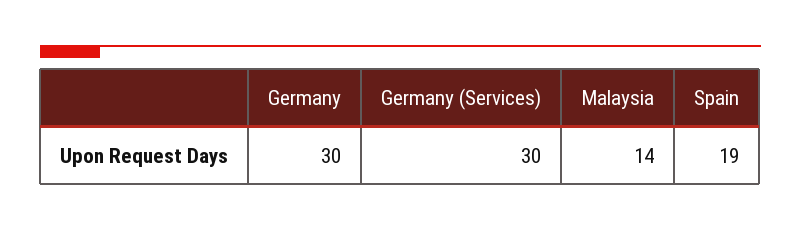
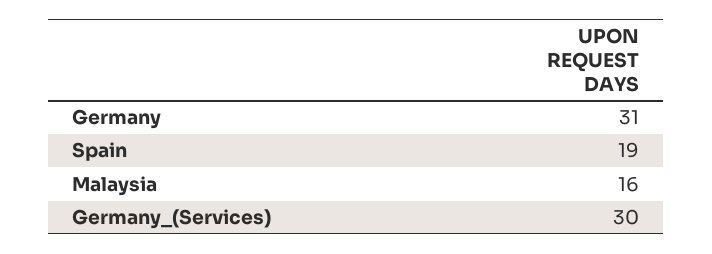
Germany: 30 -> 31
Malaysia: 14 -> 16

